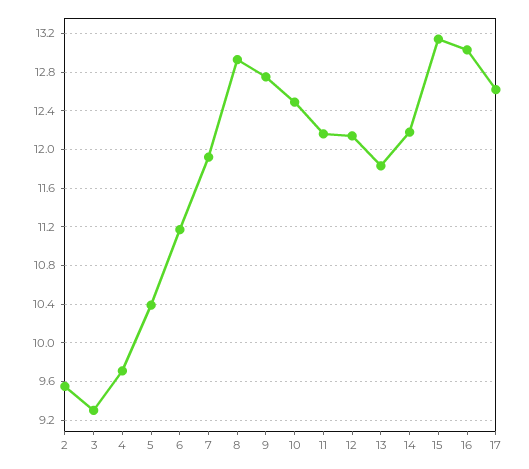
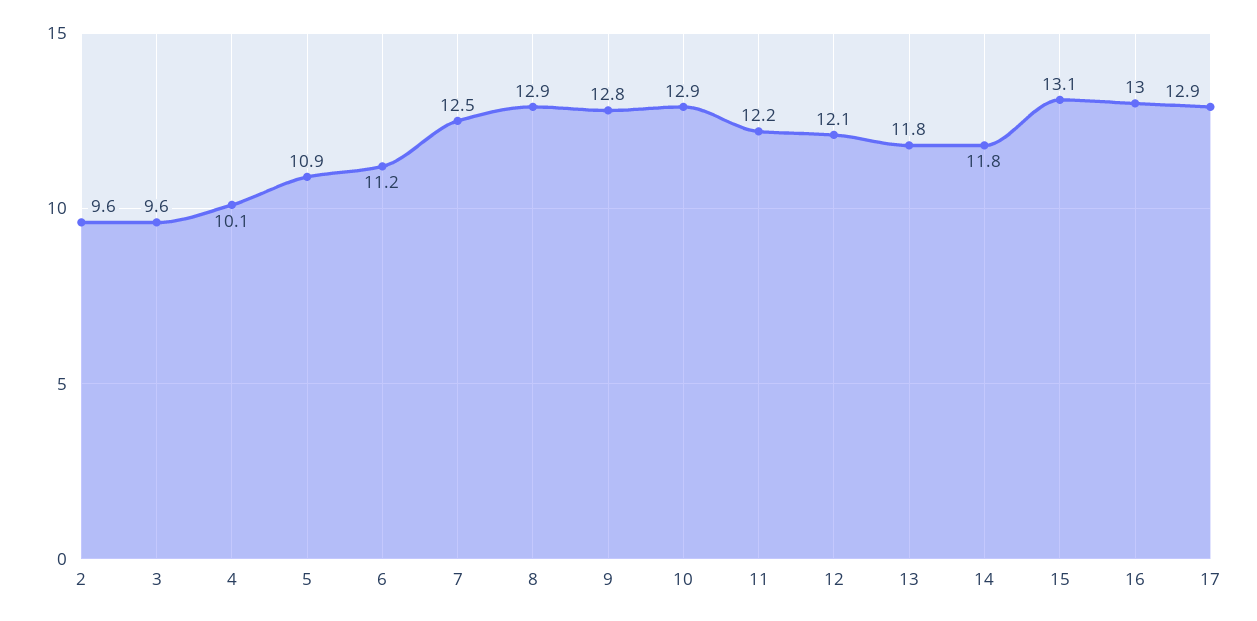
3: 9.3 -> 9.6
4: 9.7 -> 10.1
5: 10.4 -> 10.9
7: 11.9 -> 12.5
10: 12.5 -> 12.9
14: 12.2 -> 11.8
17: 12.6 -> 12.9

